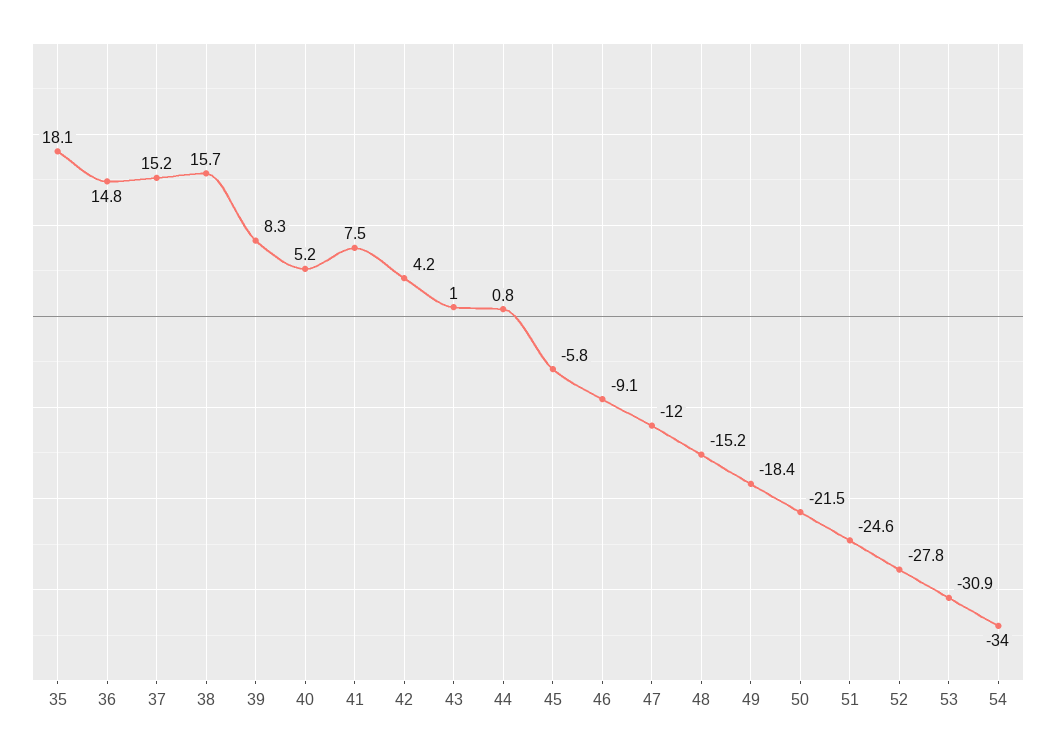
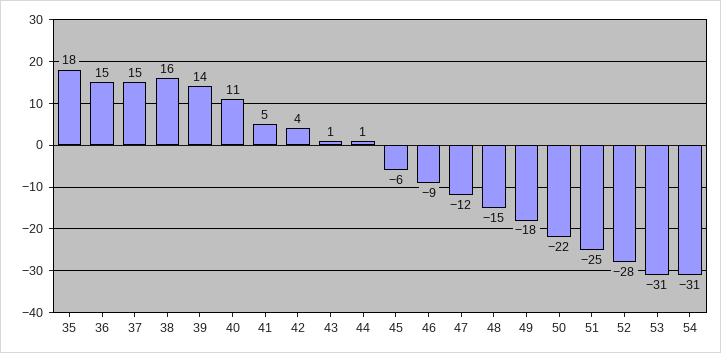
39: 8.3 -> 14
40: 5.2 -> 11
41: 7.5 -> 5
54: -34 -> -31

